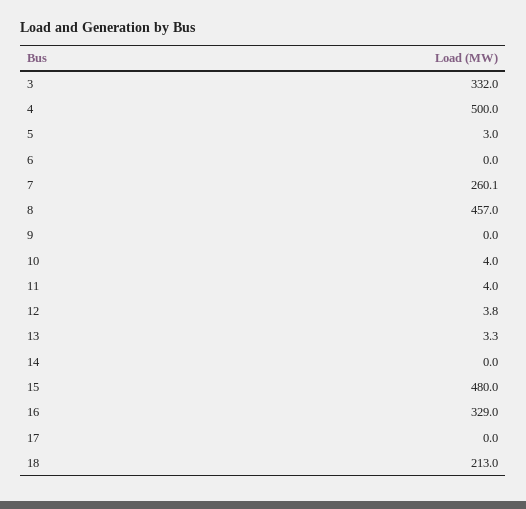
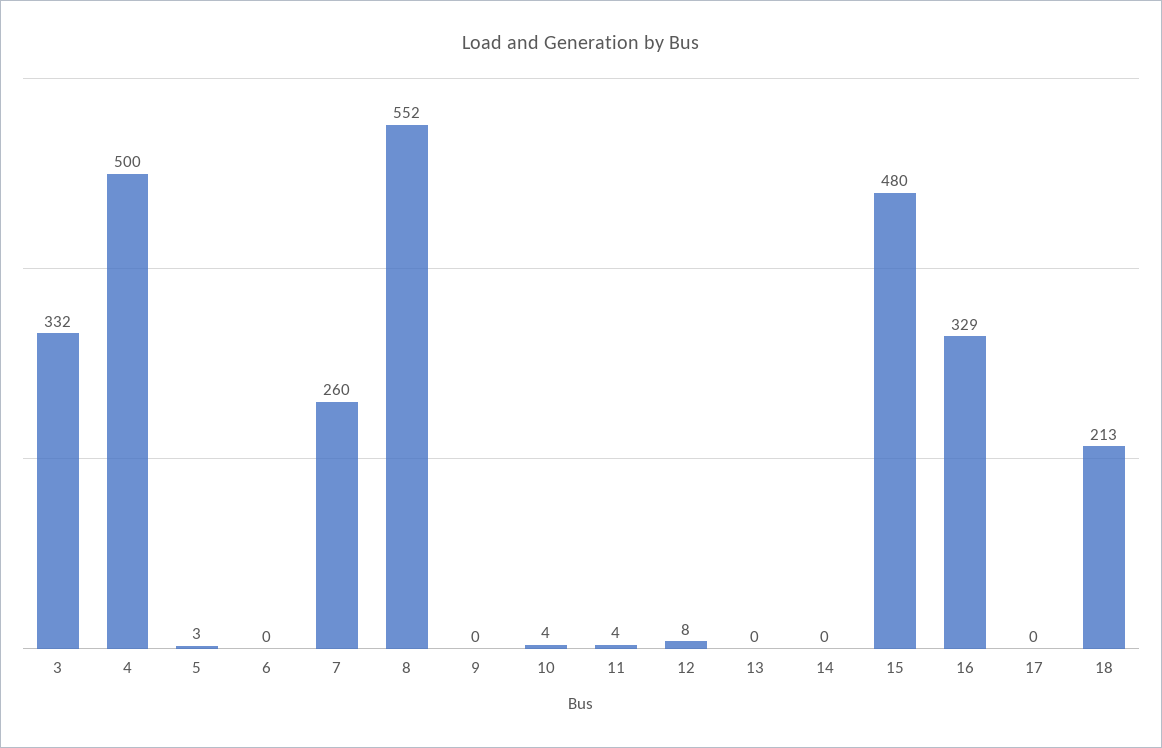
8: 457 -> 552
12: 3.8 -> 8
13: 3.3 -> 0

